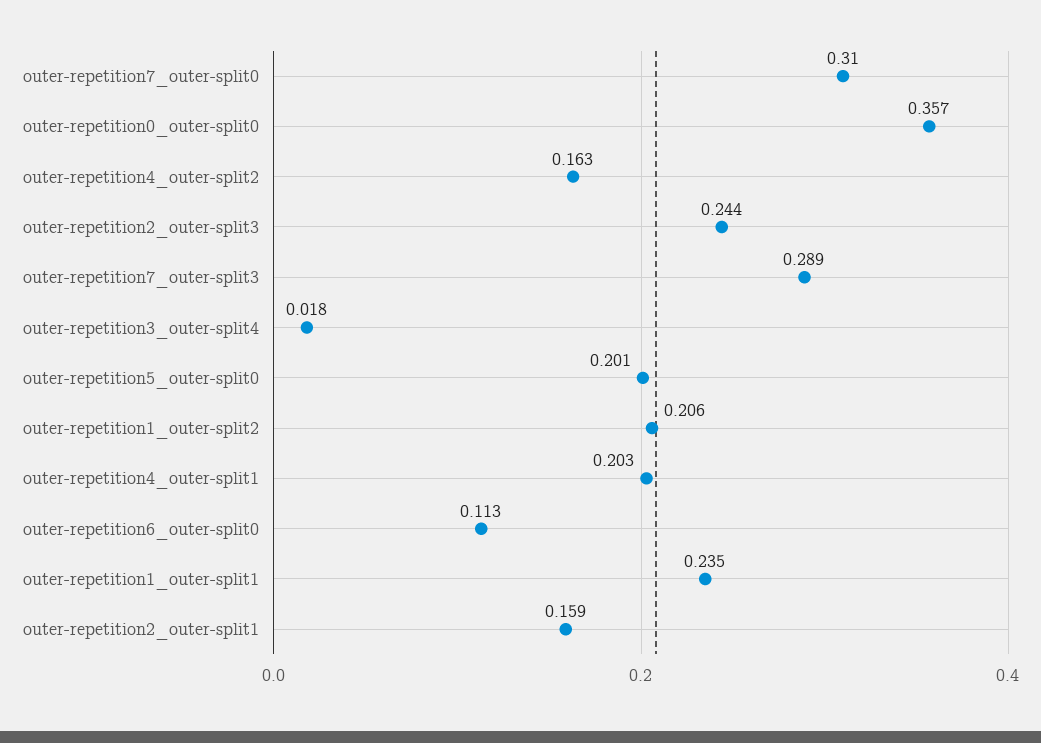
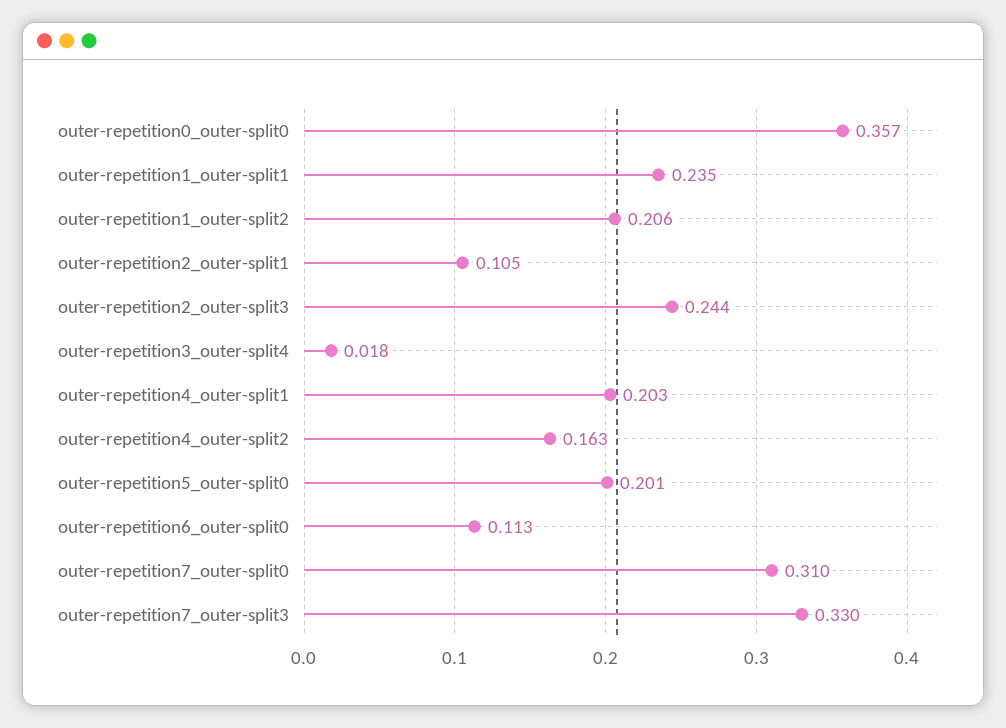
outer-repetition7_outer-split3: 0.289 -> 0.33
outer-repetition2_outer-split1: 0.159 -> 0.105

